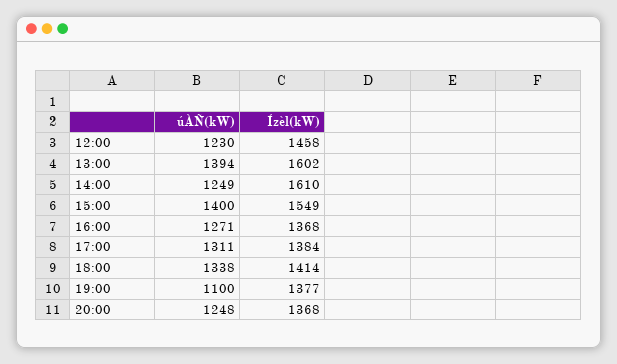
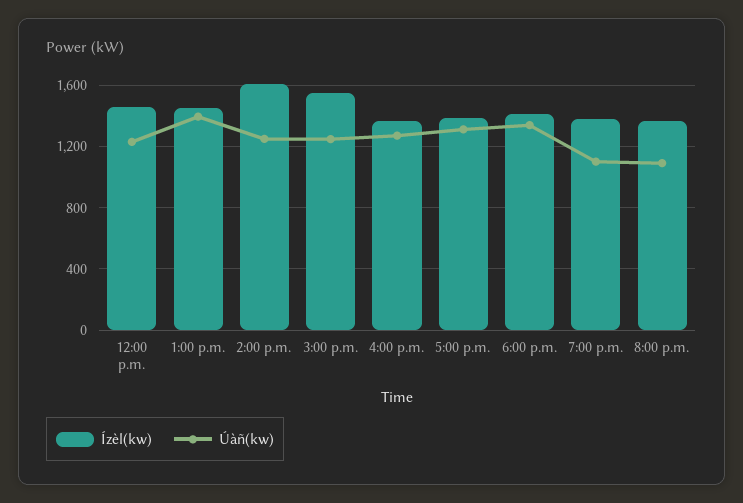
Ízèl(kW), 13:00: 1602 -> 1450
úÀÑ(kW), 15:00: 1400 -> 1250
úÀÑ(kW), 20:00: 1248 -> 1100

